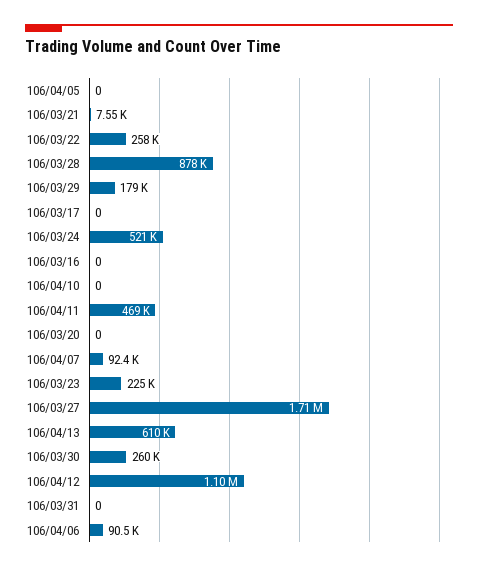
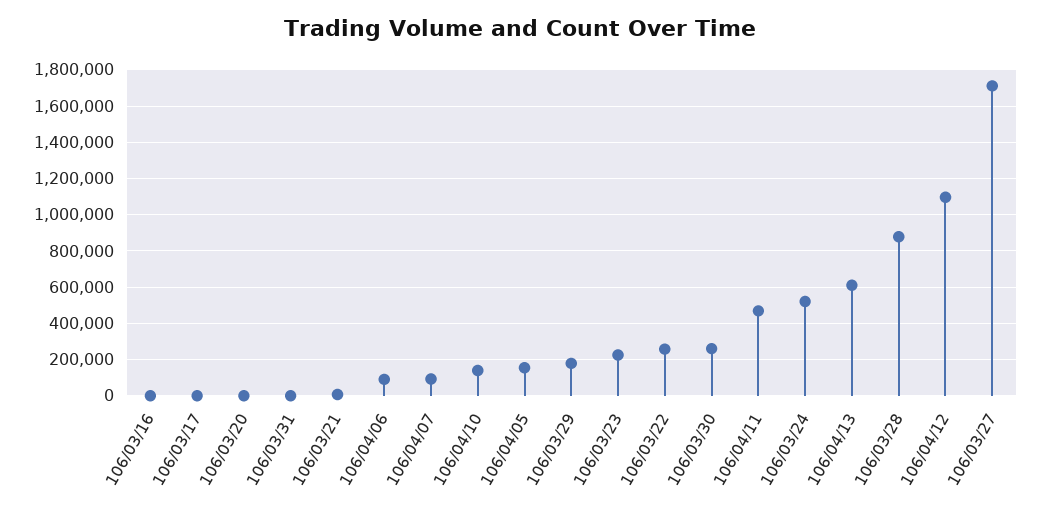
106/04/05: 0 -> 150000
106/04/10: 0 -> 150000

